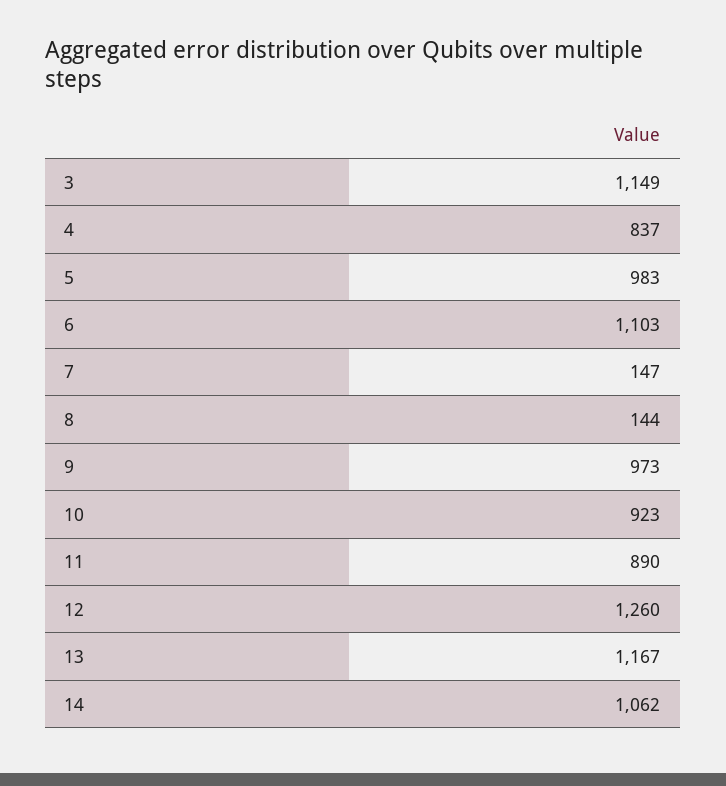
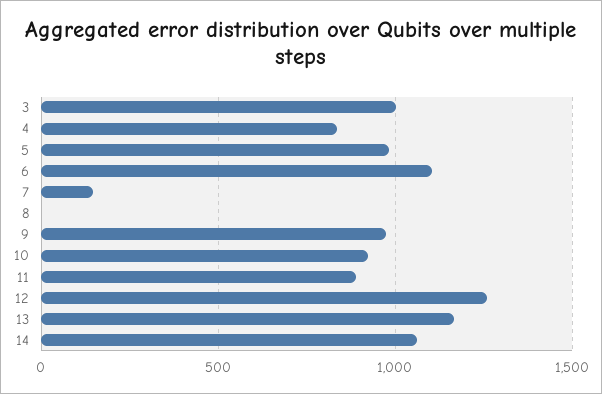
3: 1149 -> 1000
8: 144 -> 0

